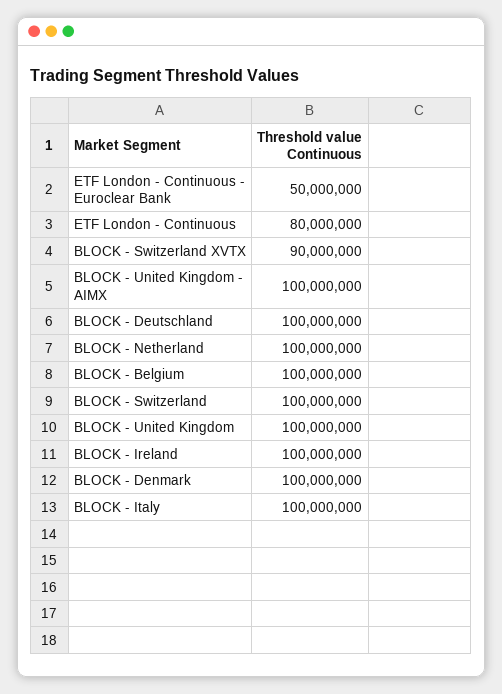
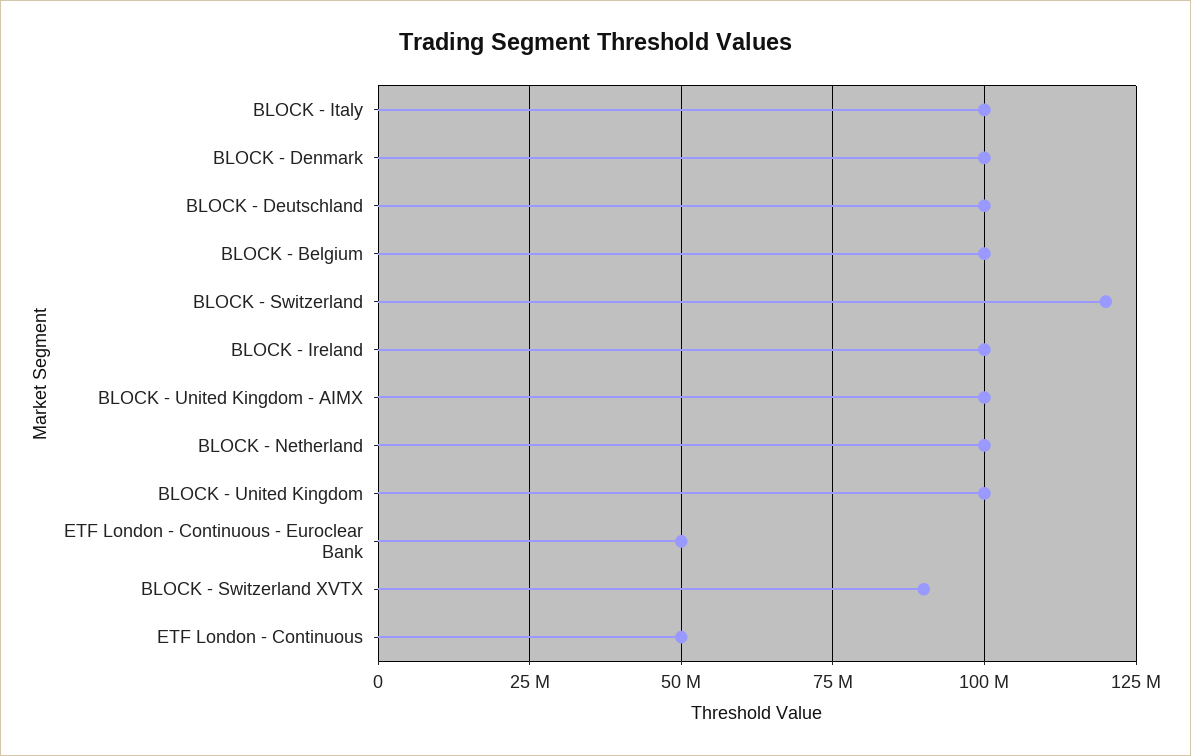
ETF London - Continuous: 80000000 -> 50000000
BLOCK - Switzerland: 100000000 -> 120000000

